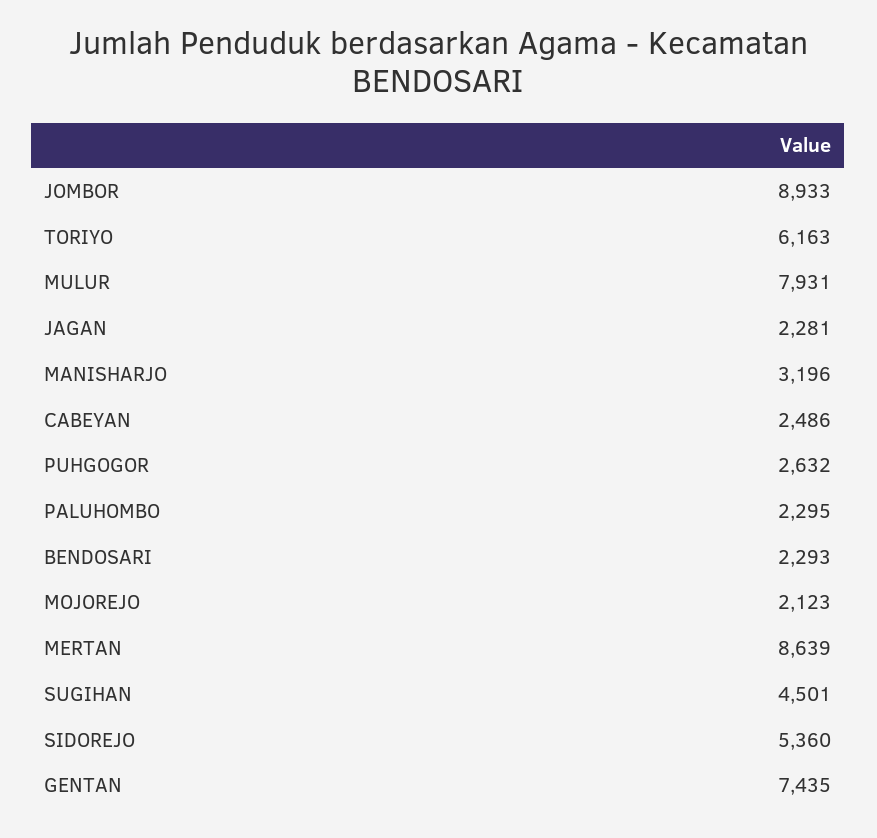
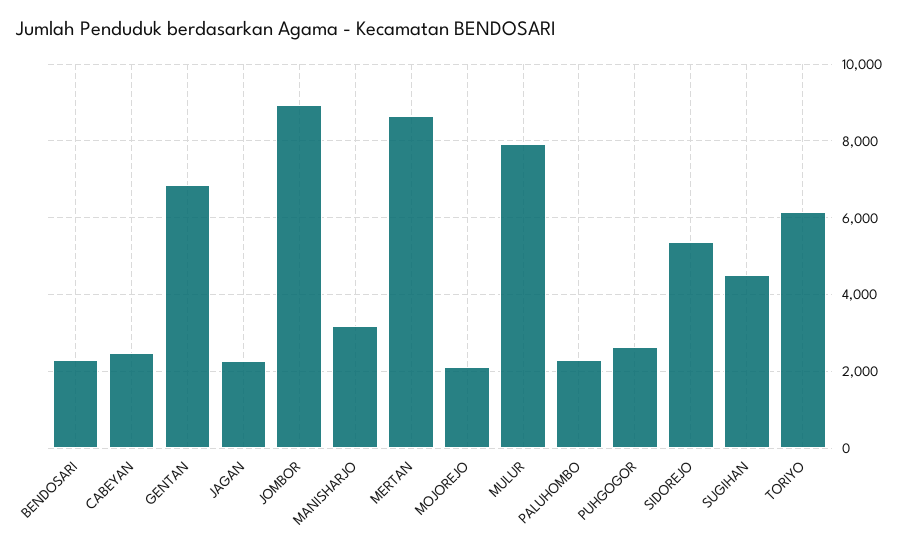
GENTAN: 7435 -> 6800

